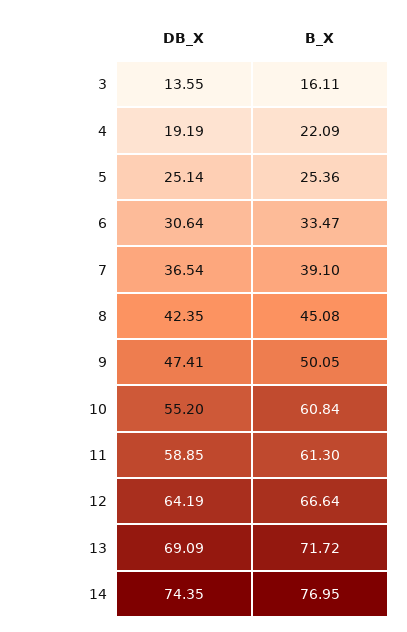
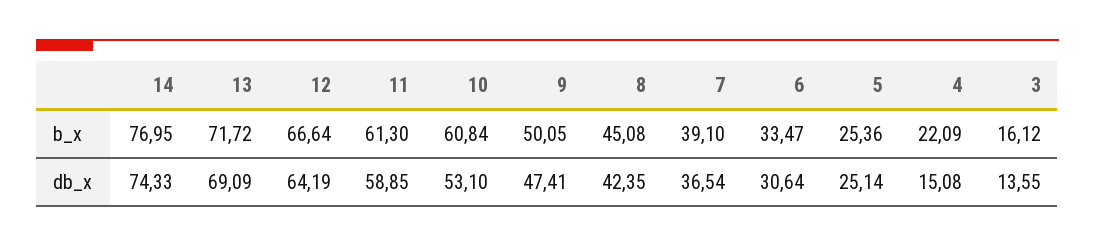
B_X, 3: 16.11 -> 16.12
DB_X, 4: 19.19 -> 15.08
DB_X, 10: 55.2 -> 53.1
DB_X, 14: 74.35 -> 74.33

